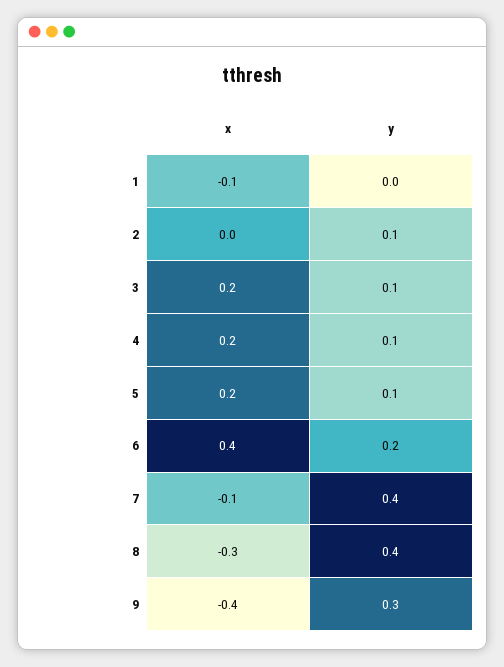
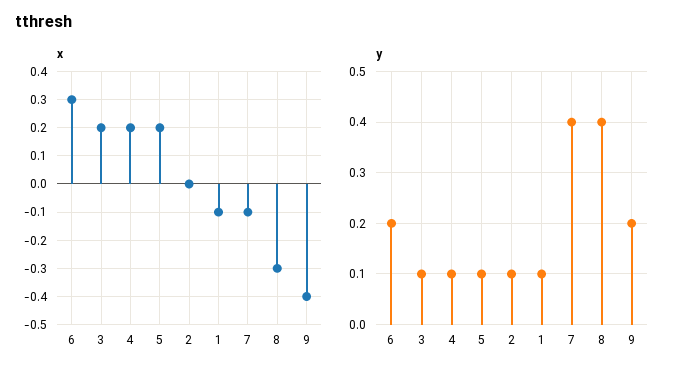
y, 1: 0 -> 0.1
x, 6: 0.4 -> 0.3
y, 9: 0.3 -> 0.2

